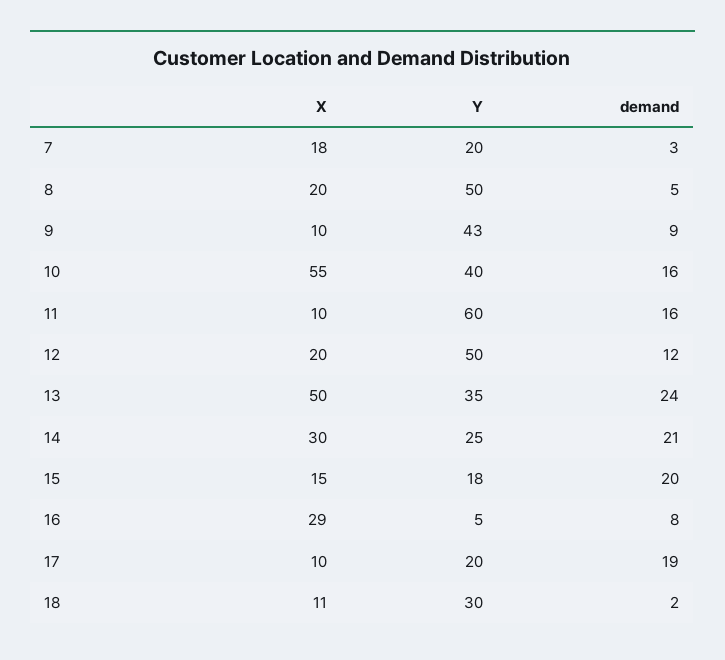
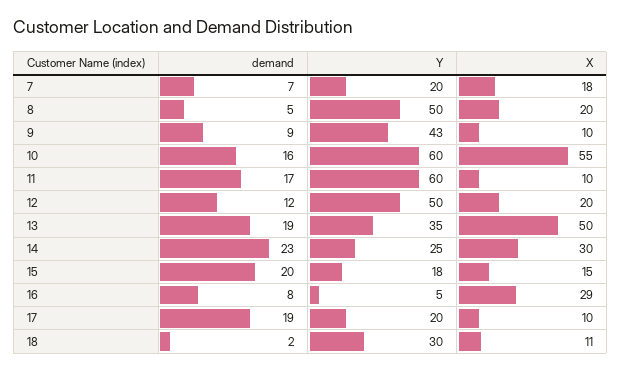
demand, 7: 3 -> 7
Y, 10: 40 -> 60
demand, 11: 16 -> 17
demand, 13: 24 -> 19
demand, 14: 21 -> 23

